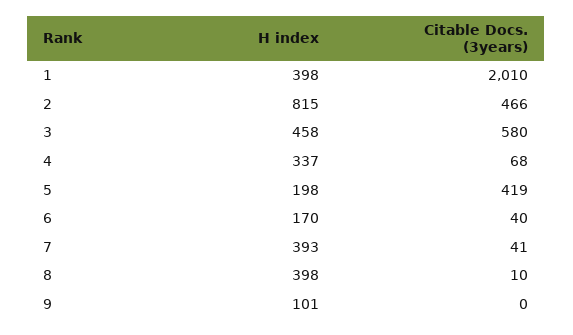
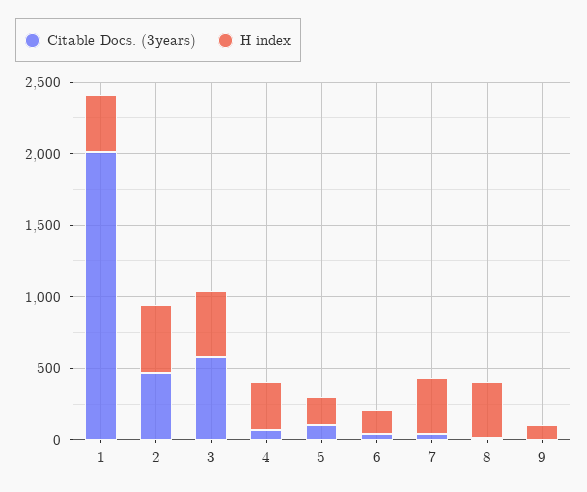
H index, 2: 815 -> 500
Citable Docs. (3years), 5: 419 -> 100

